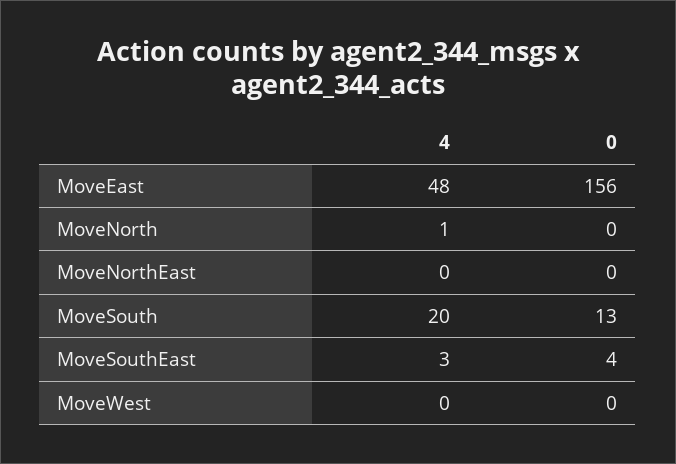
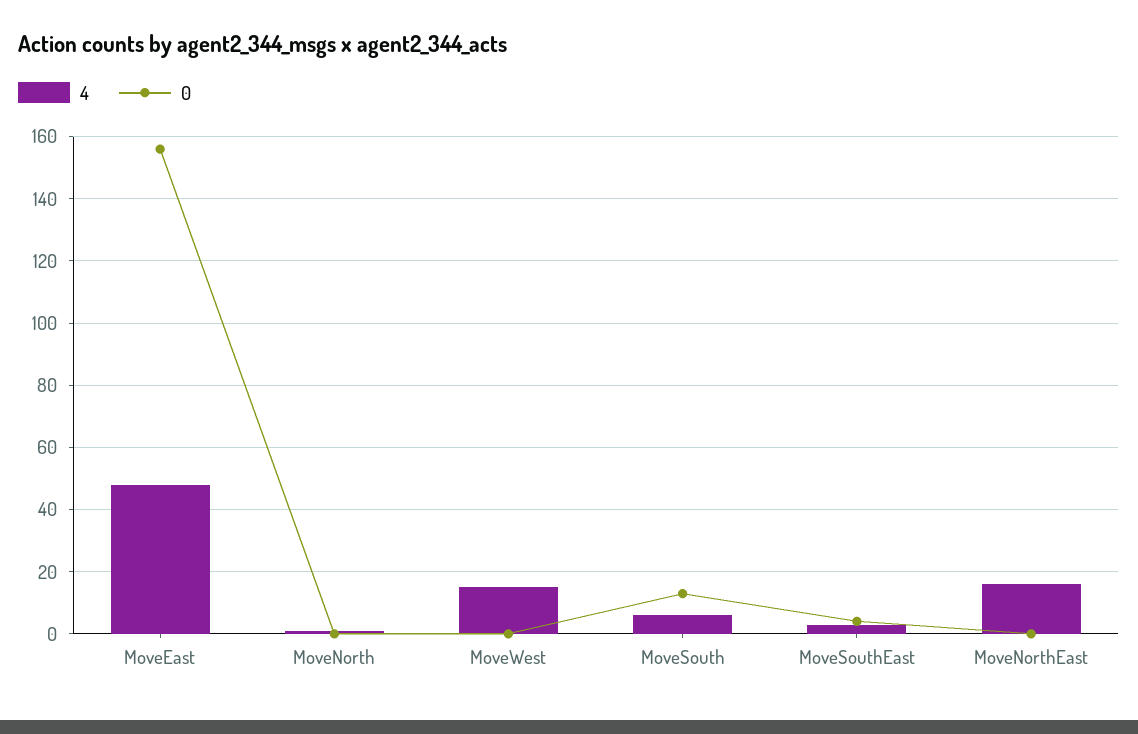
4, MoveNorthEast: 0 -> 15
4, MoveSouth: 20 -> 5
4, MoveWest: 0 -> 15

